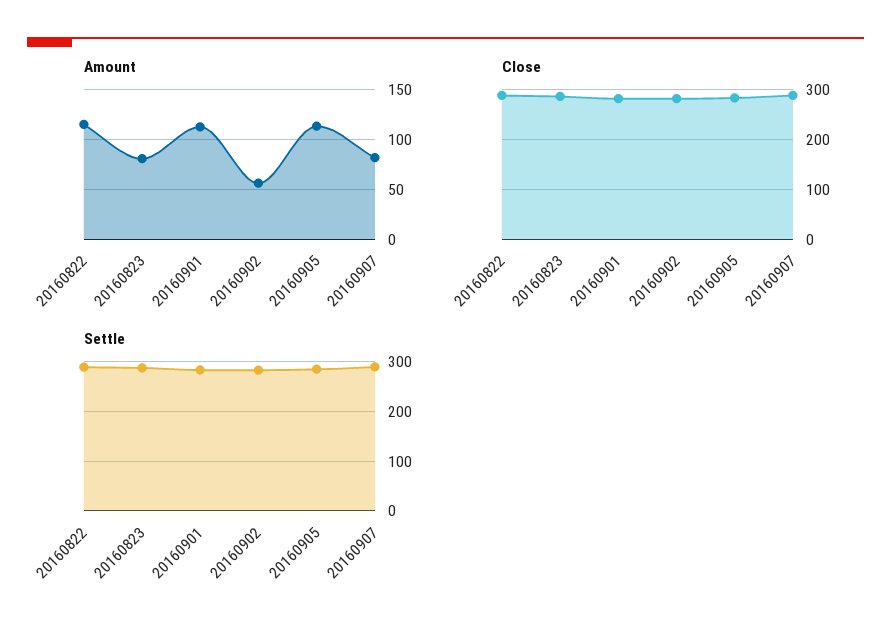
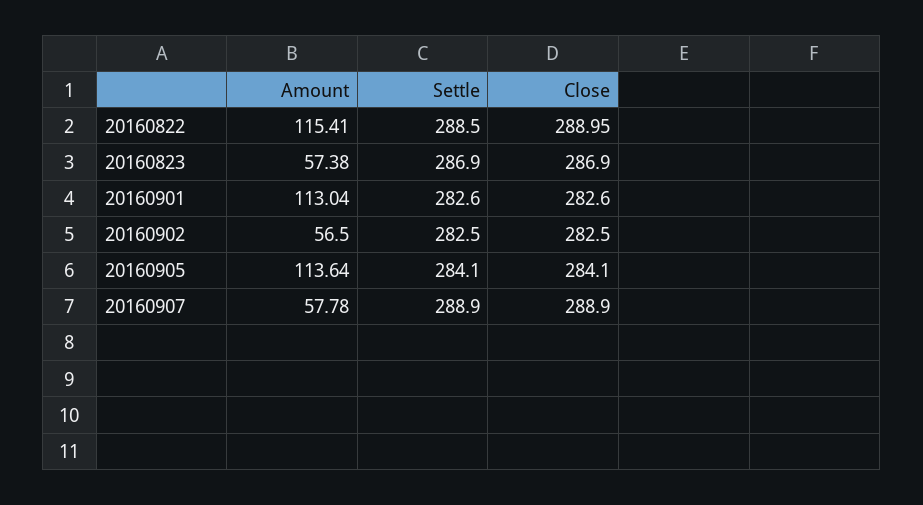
Amount, 20160823: 80 -> 57.38
Amount, 20160907: 80 -> 57.78

